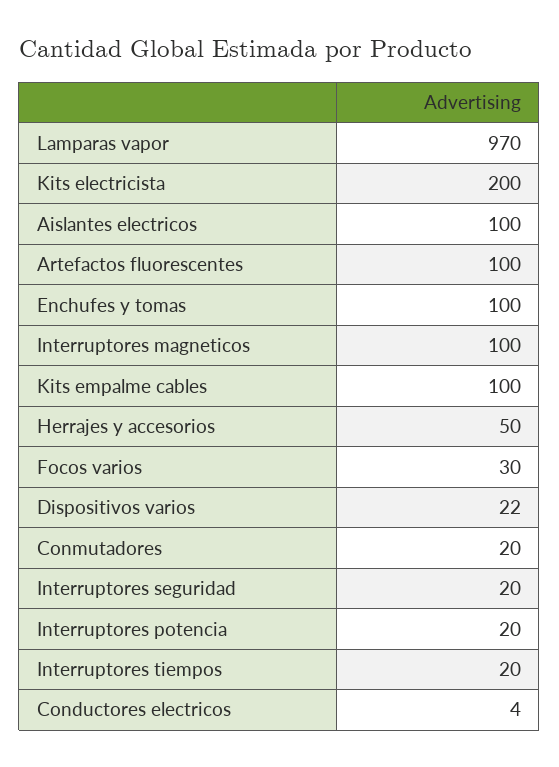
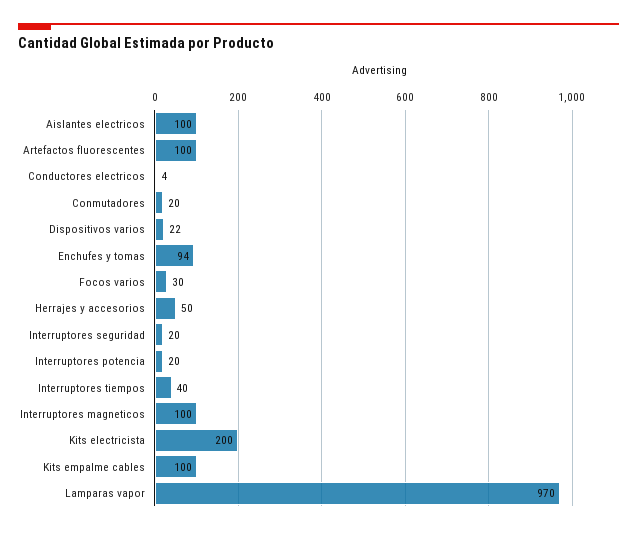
Enchufes y tomas: 100 -> 94
Interruptores tiempos: 20 -> 40

